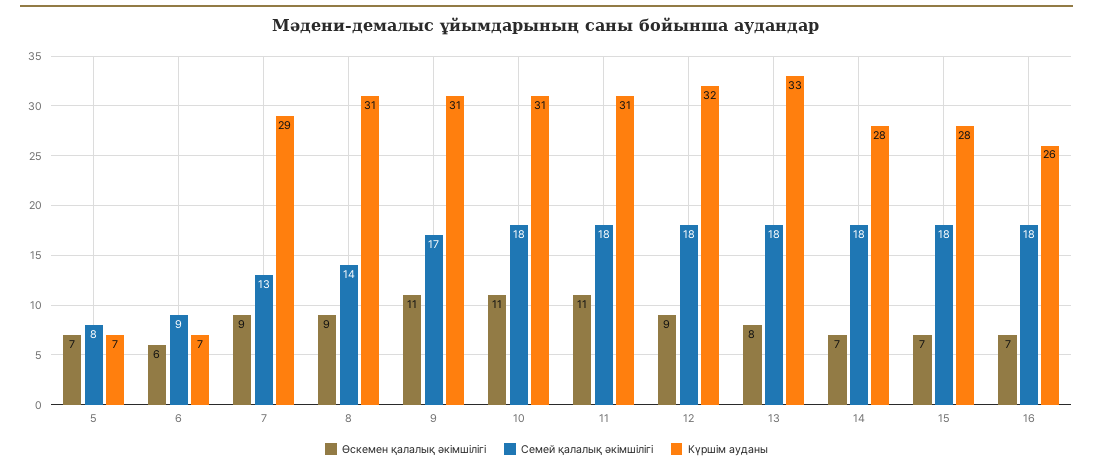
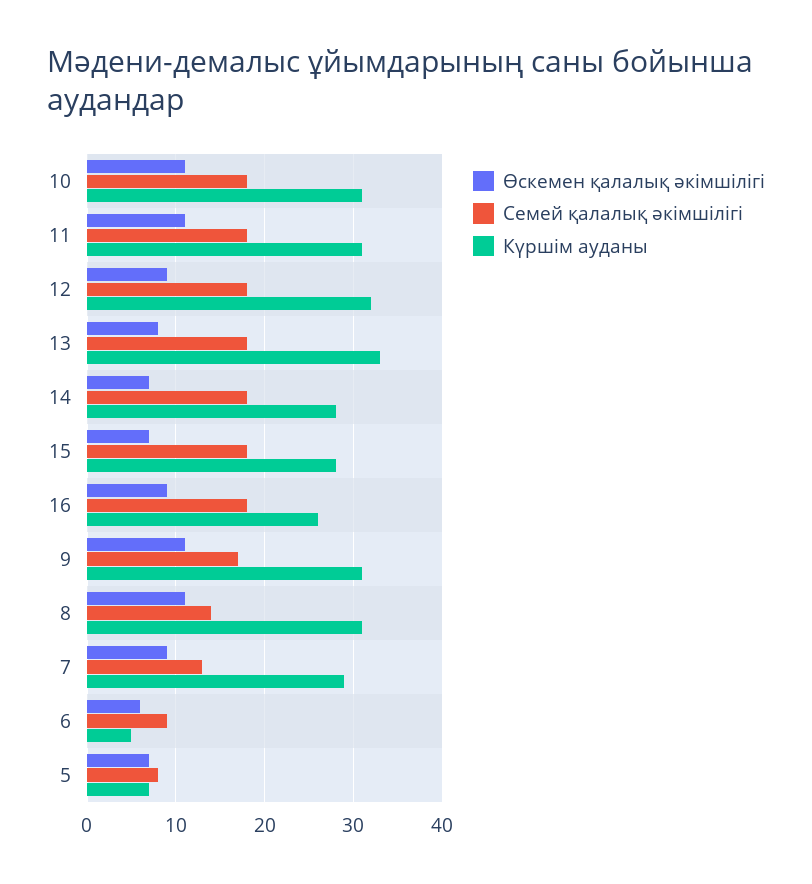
Күршім ауданы, 6: 7 -> 5
Өскемен қалалық әкімшілігі, 8: 9 -> 11
Өскемен қалалық әкімшілігі, 16: 7 -> 9

